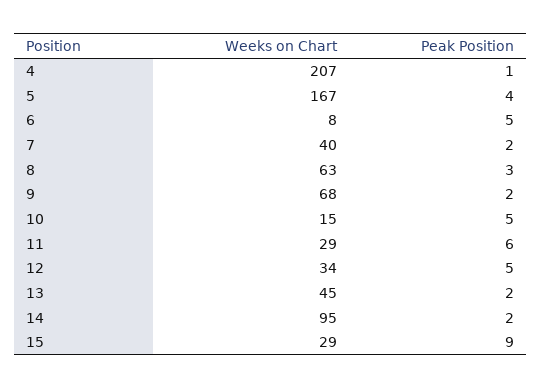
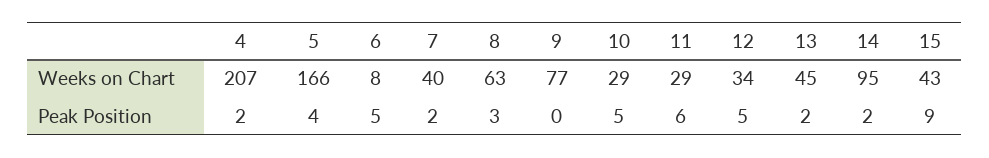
Peak Position, 4: 1 -> 2
Weeks on Chart, 5: 167 -> 166
Weeks on Chart, 9: 68 -> 77
Peak Position, 9: 2 -> 0
Weeks on Chart, 10: 15 -> 29
Weeks on Chart, 15: 29 -> 43

